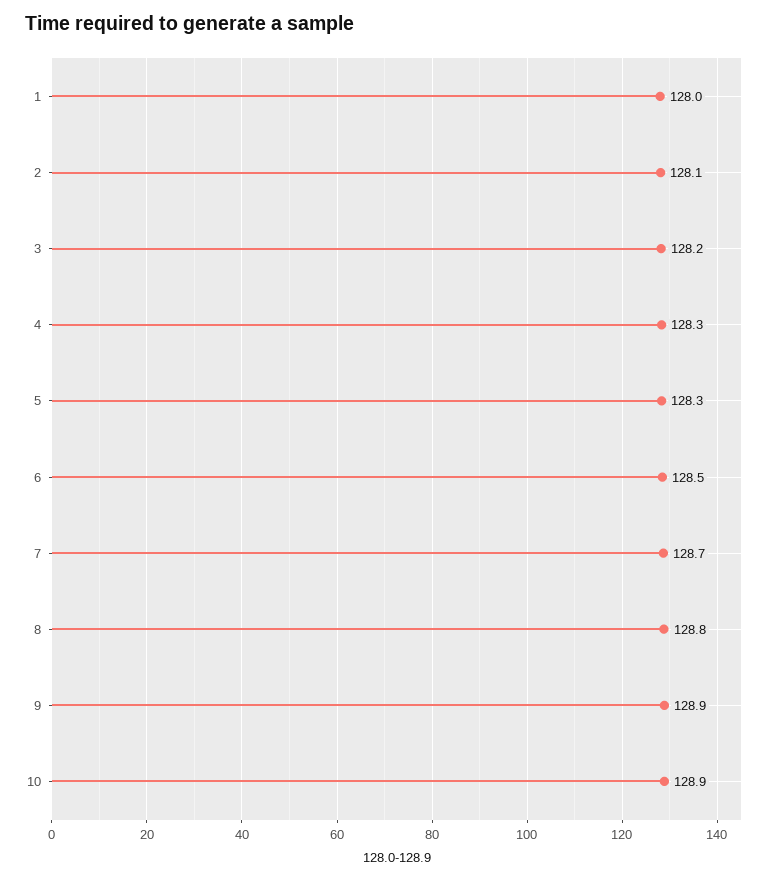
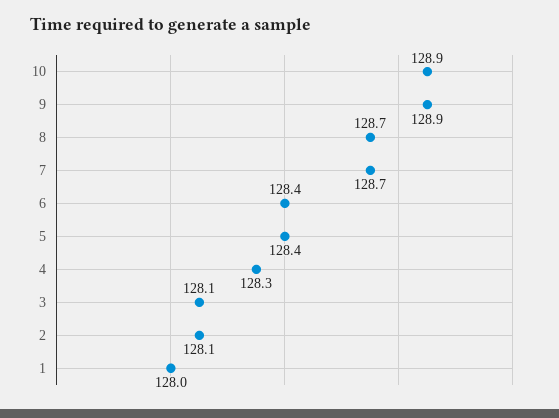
3: 128.2 -> 128.1
5: 128.3 -> 128.4
6: 128.5 -> 128.4
8: 128.8 -> 128.7

